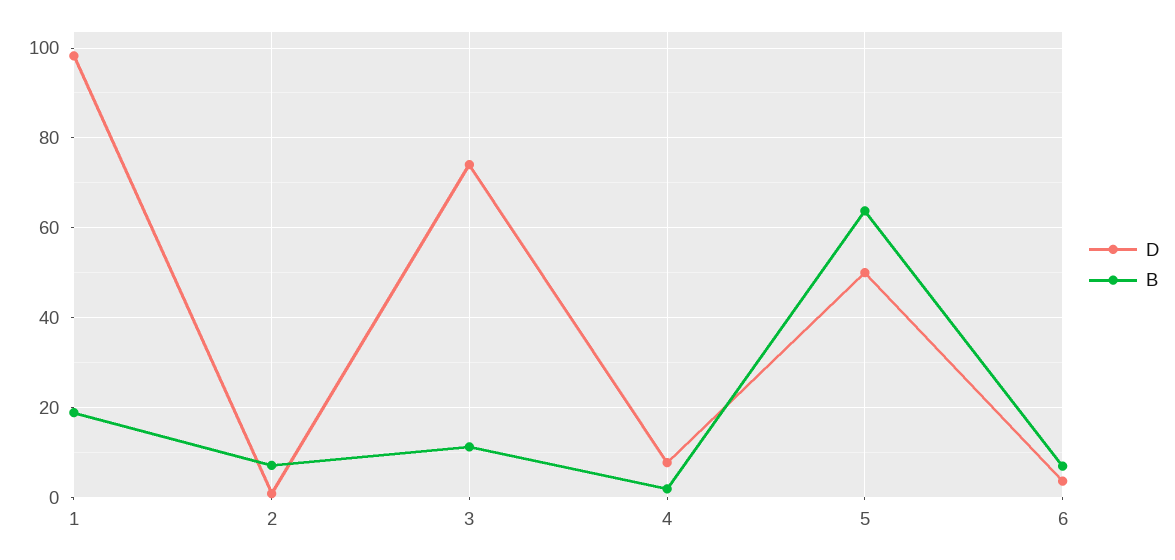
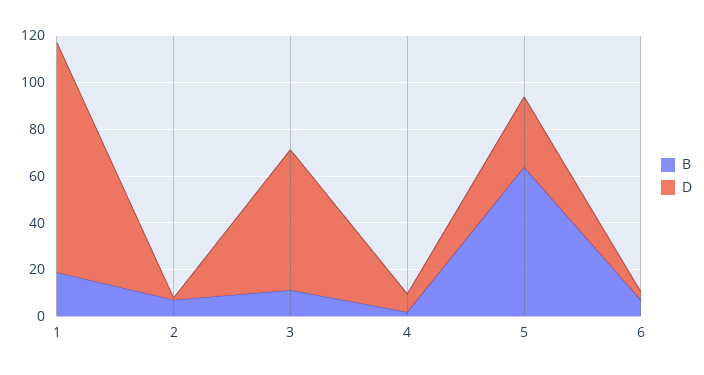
D, 3: 74 -> 60
D, 5: 50 -> 30

